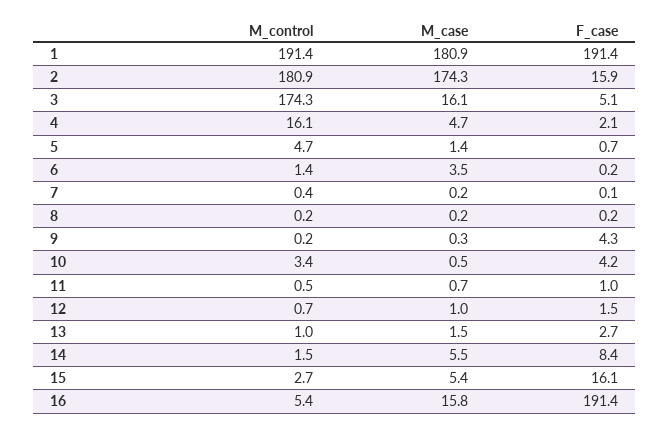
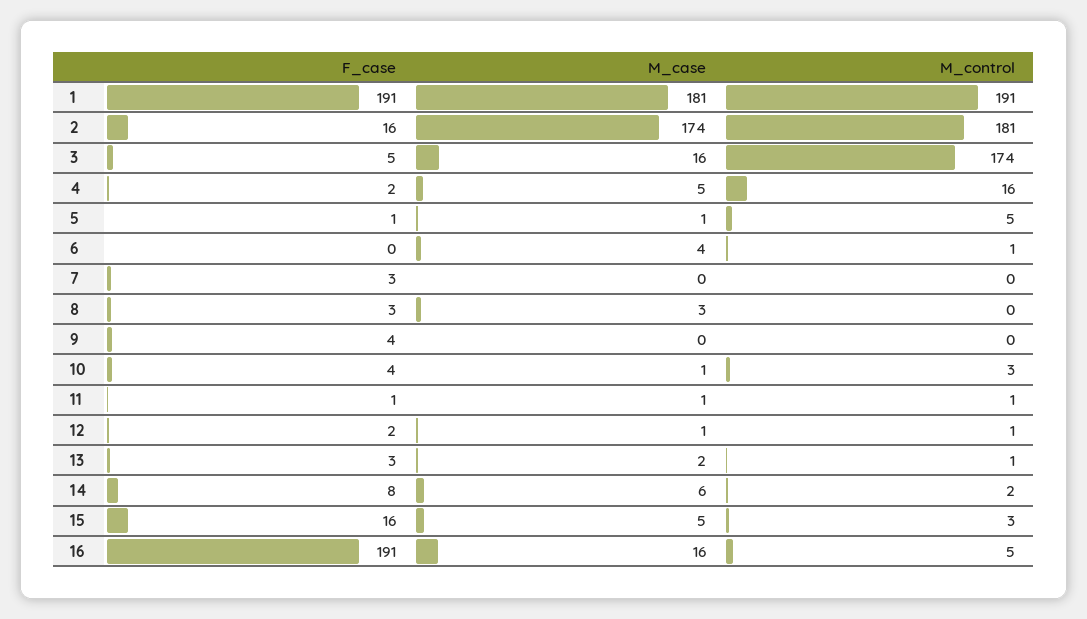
F_case, 7: 0.1 -> 3
M_case, 8: 0.2 -> 3
F_case, 8: 0.2 -> 3

